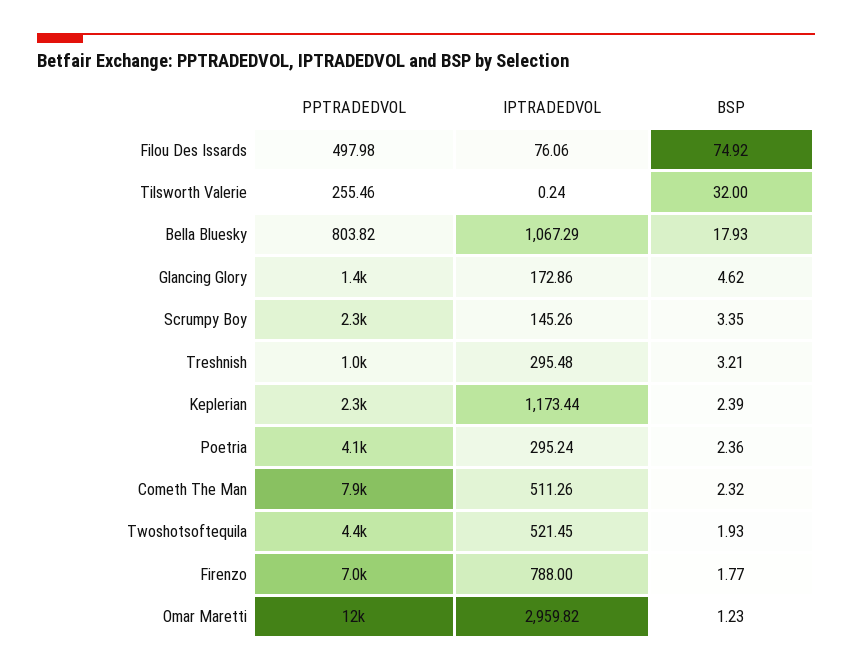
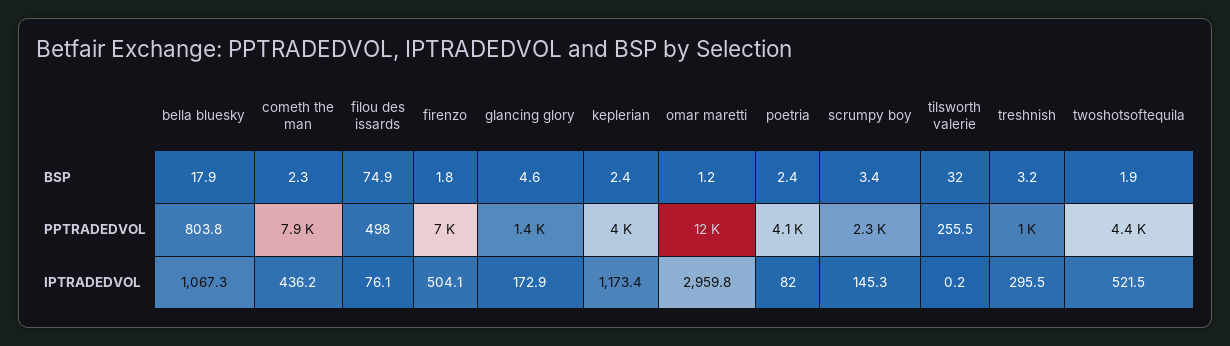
PPTRADEDVOL, Keplerian: 2300 -> 4000
IPTRADEDVOL, Poetria: 295.24 -> 82
IPTRADEDVOL, Cometh The Man: 511.26 -> 436.2
IPTRADEDVOL, Firenzo: 788 -> 504.1

